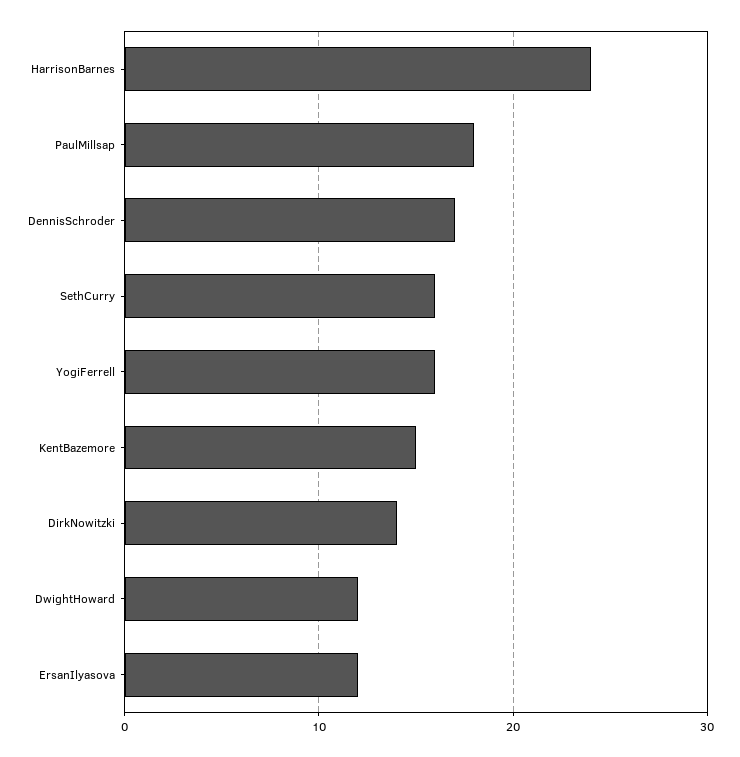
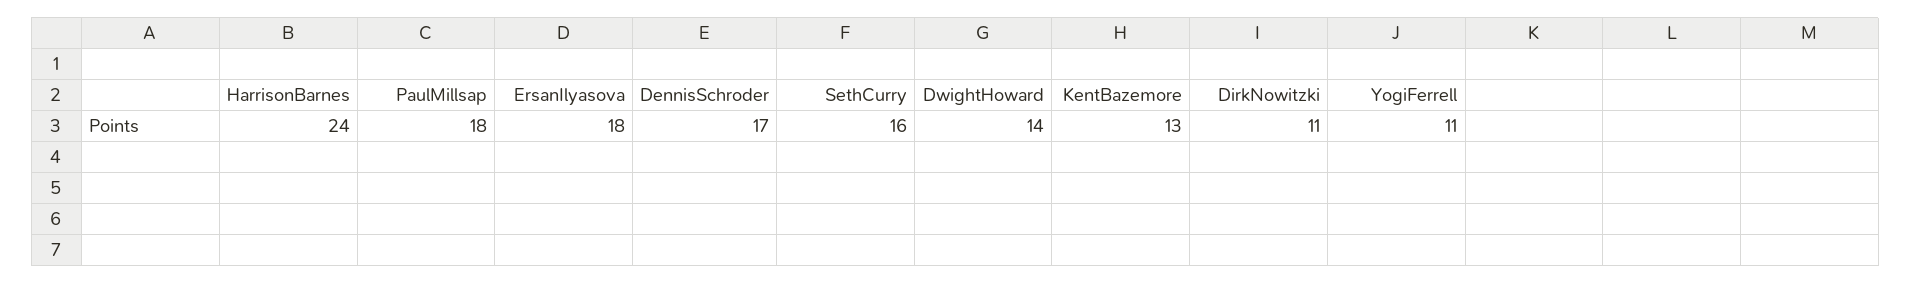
YogiFerrell: 16 -> 11
KentBazemore: 15 -> 13
DirkNowitzki: 14 -> 11
DwightHoward: 12 -> 14
ErsanIlyasova: 12 -> 18

